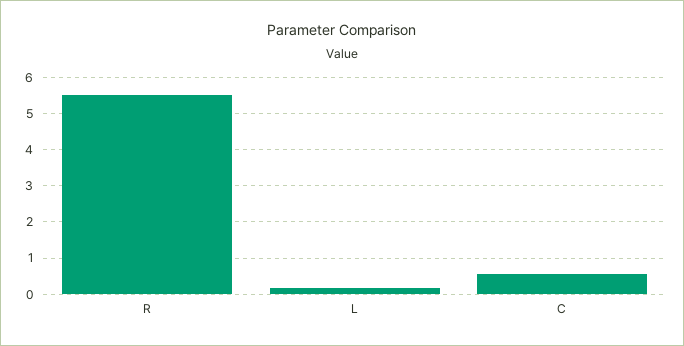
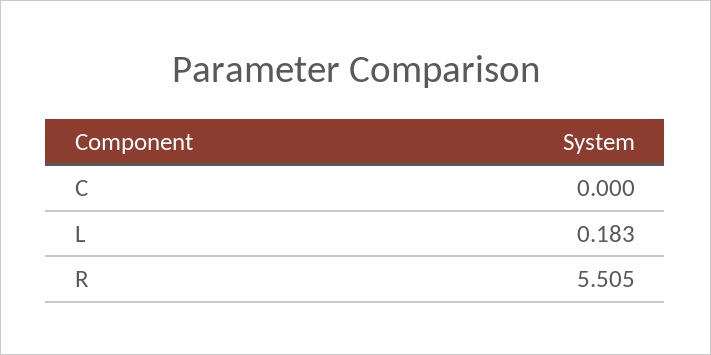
C: 0.6 -> 0

